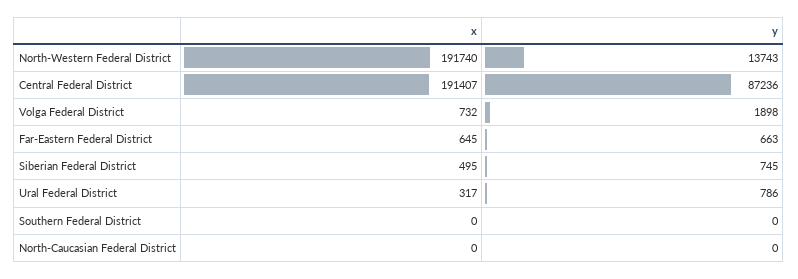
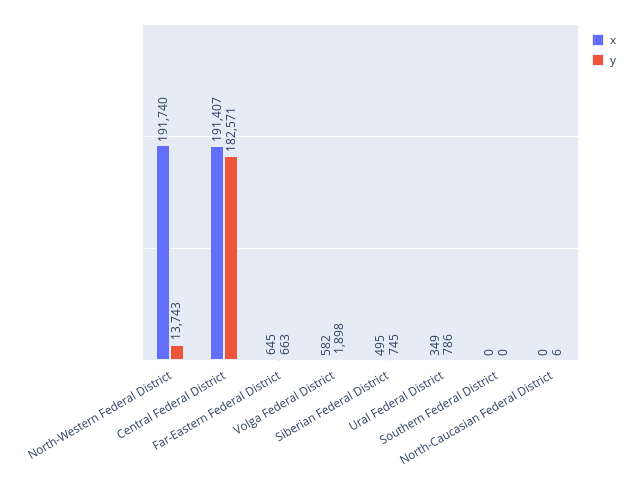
y, Central Federal District: 87236 -> 182571
x, Volga Federal District: 732 -> 582
x, Ural Federal District: 317 -> 349
y, North-Caucasian Federal District: 0 -> 6

